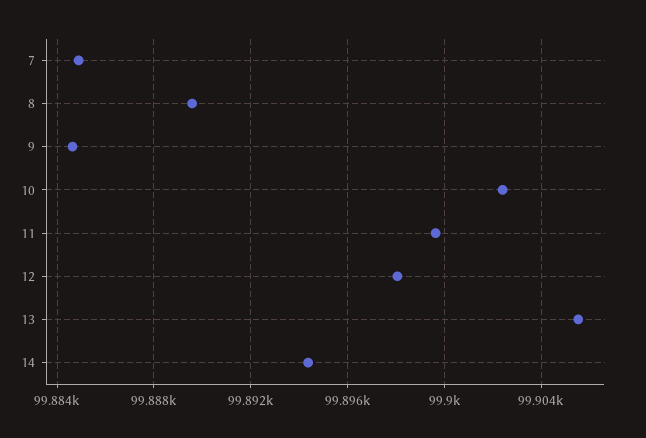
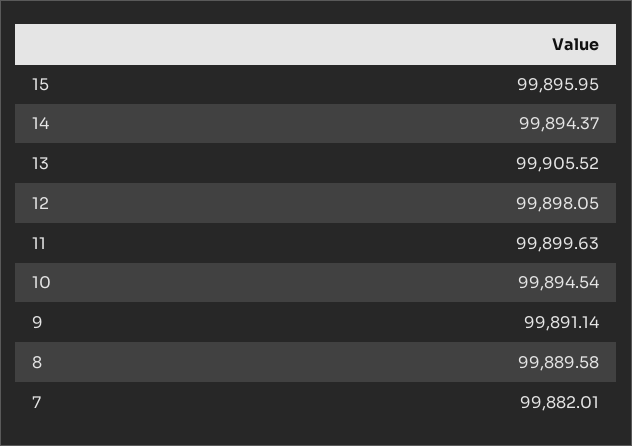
7: 99885 -> 99882.01
9: 99884.5 -> 99891.14
10: 99902.5 -> 99894.54
15: none -> 99895.95

